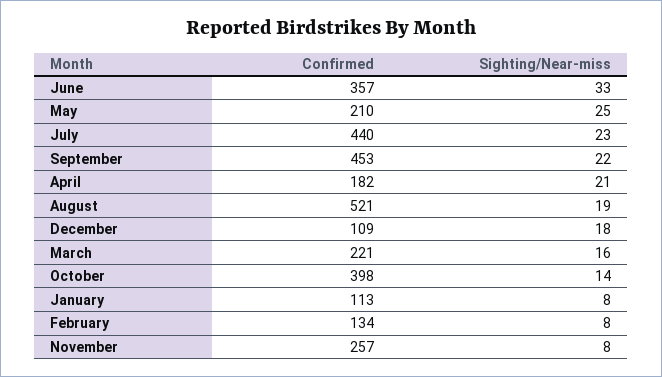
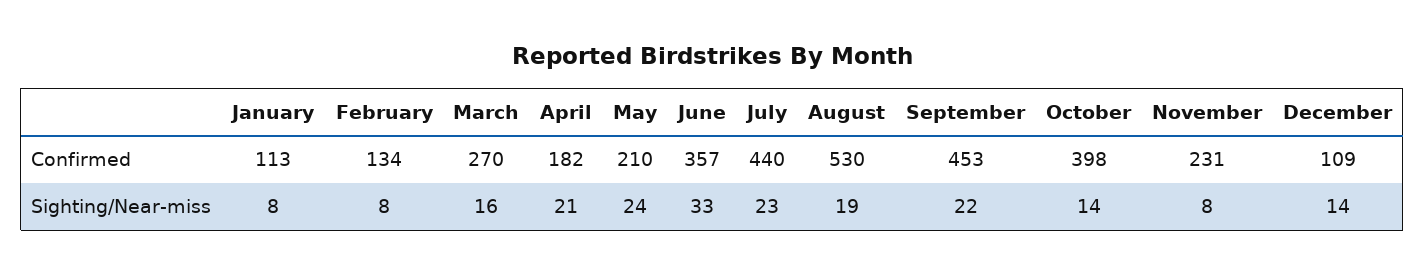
Sighting/Near-miss, May: 25 -> 24
Confirmed, August: 521 -> 530
Sighting/Near-miss, December: 18 -> 14
Confirmed, March: 221 -> 270
Confirmed, November: 257 -> 231

